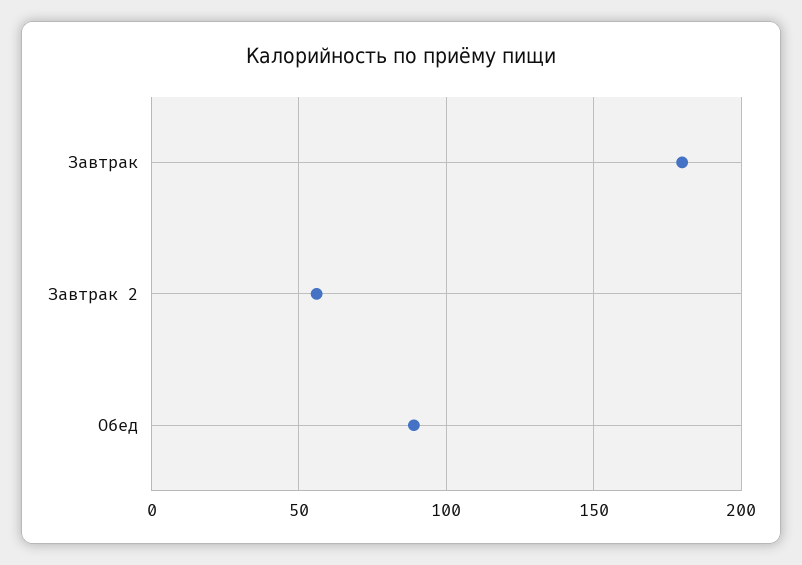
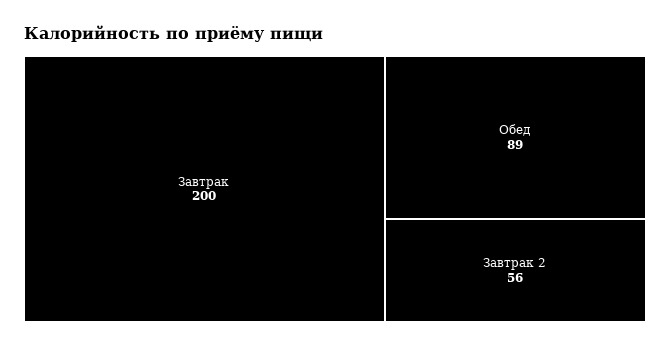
Завтрак: 180 -> 200

